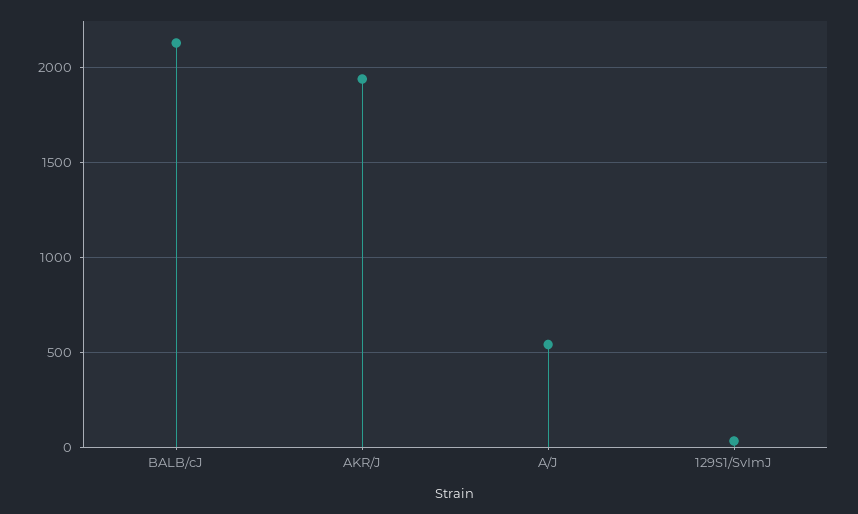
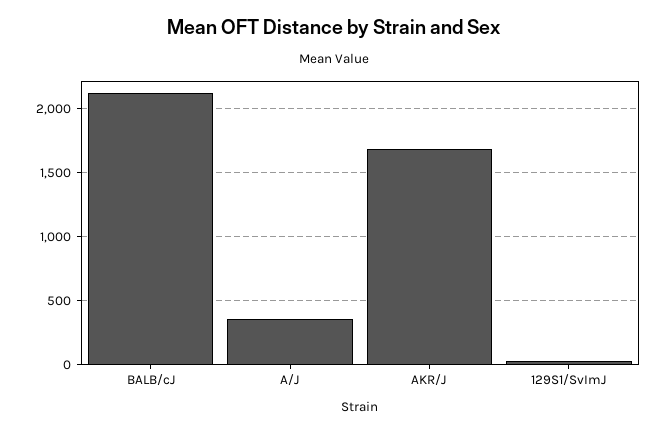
AKR/J: 1950 -> 1700
A/J: 550 -> 350

